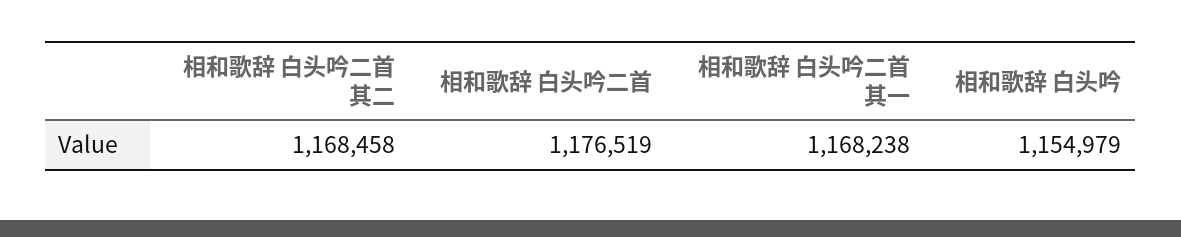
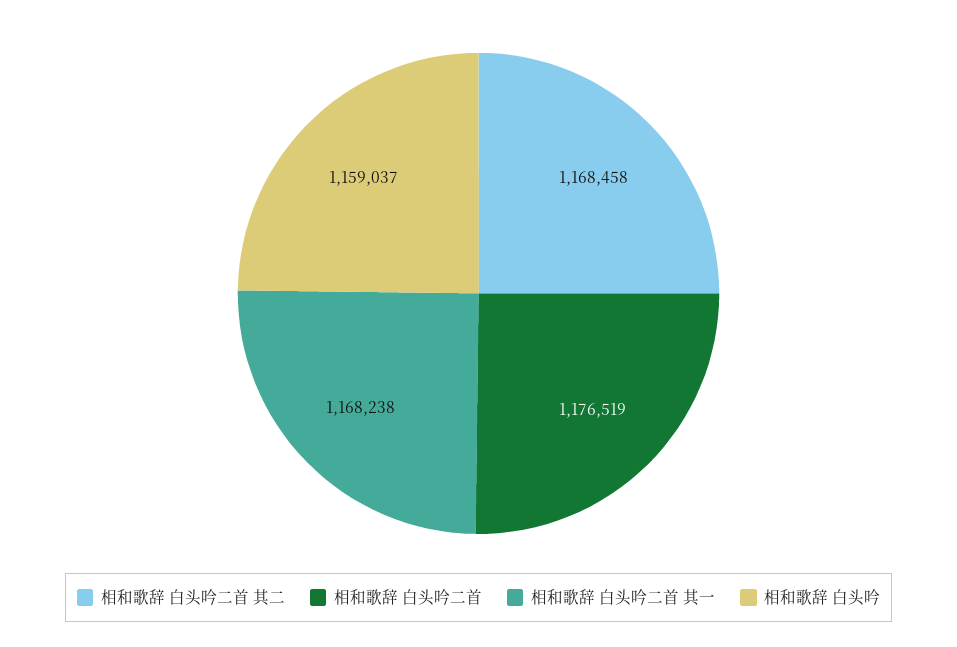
相和歌辞 白头吟: 1154979 -> 1159037

